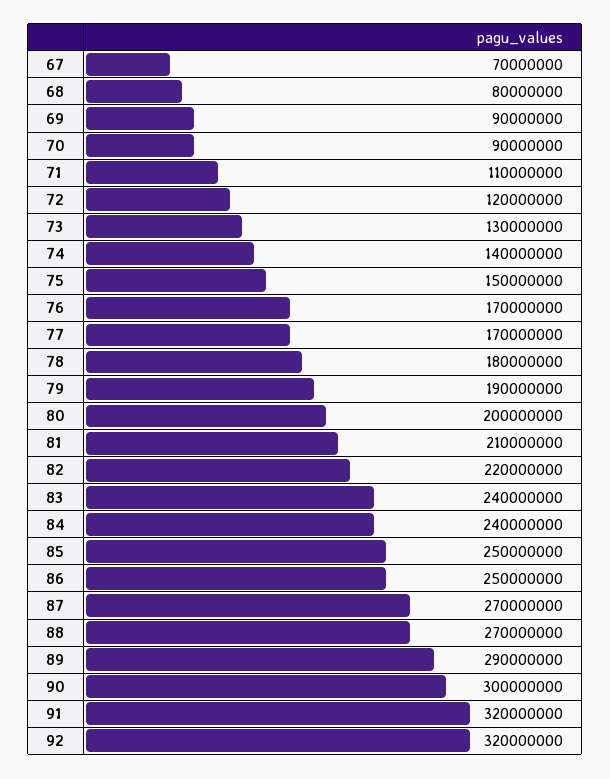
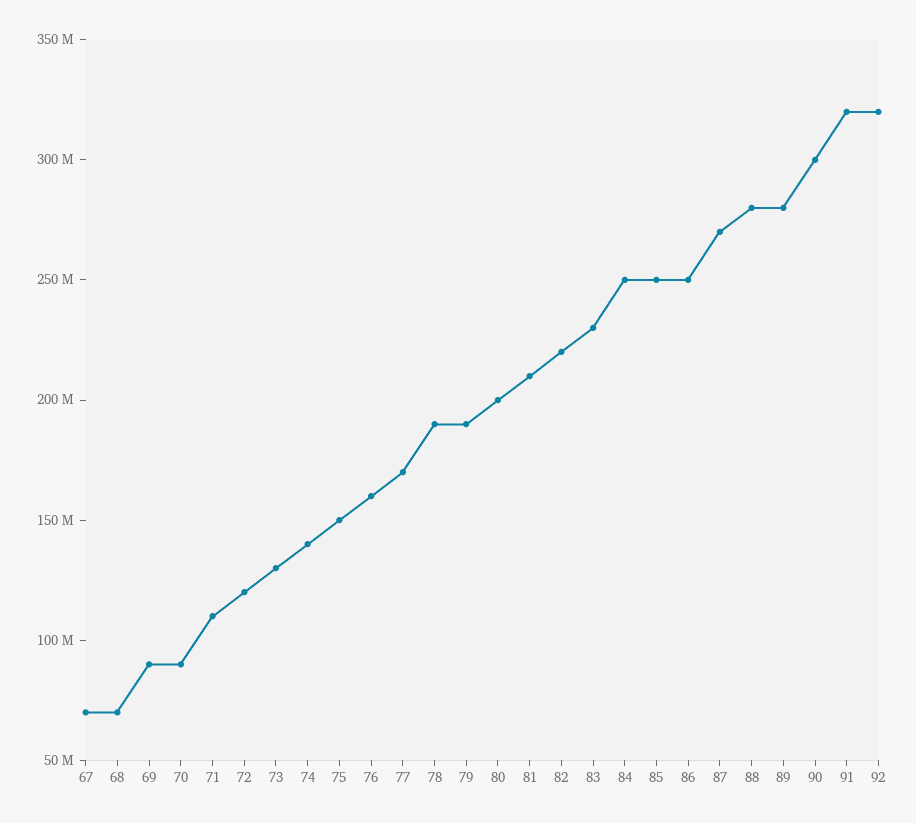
68: 80000000 -> 70000000
76: 170000000 -> 160000000
78: 180000000 -> 190000000
83: 240000000 -> 230000000
84: 240000000 -> 250000000
88: 270000000 -> 280000000
89: 290000000 -> 280000000

